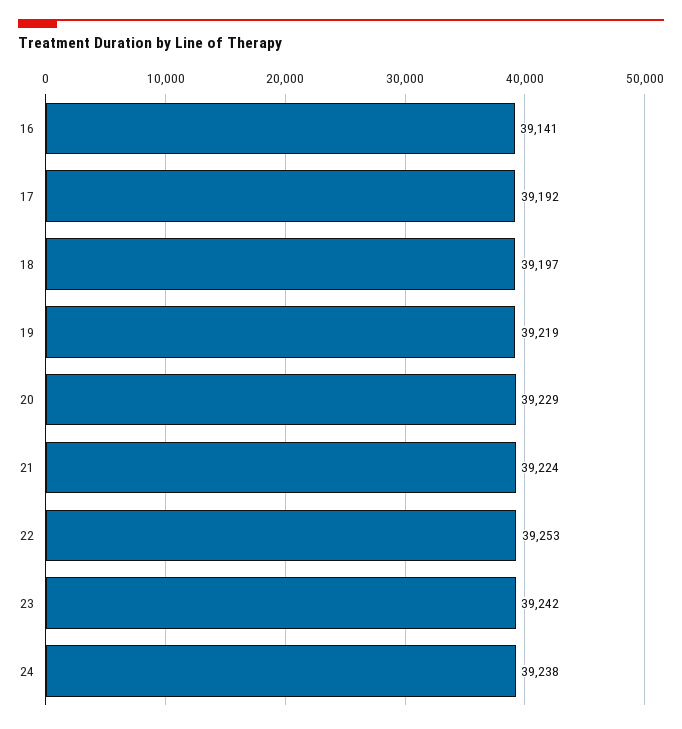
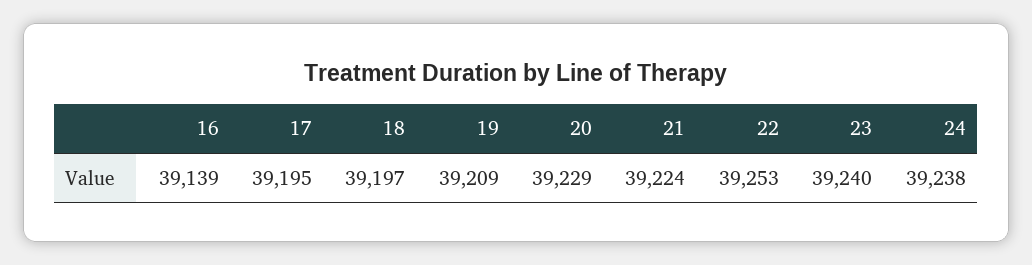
16: 39141 -> 39139
17: 39192 -> 39195
19: 39219 -> 39209
23: 39242 -> 39240

